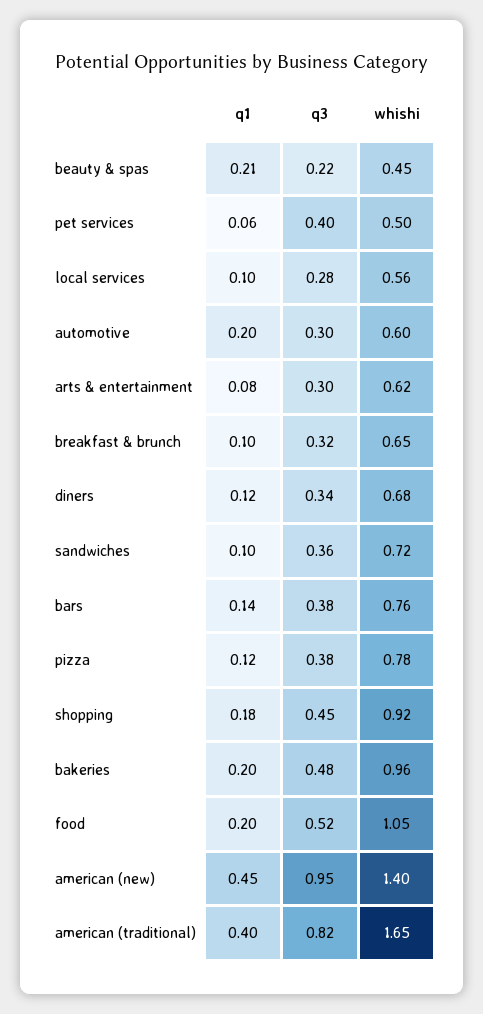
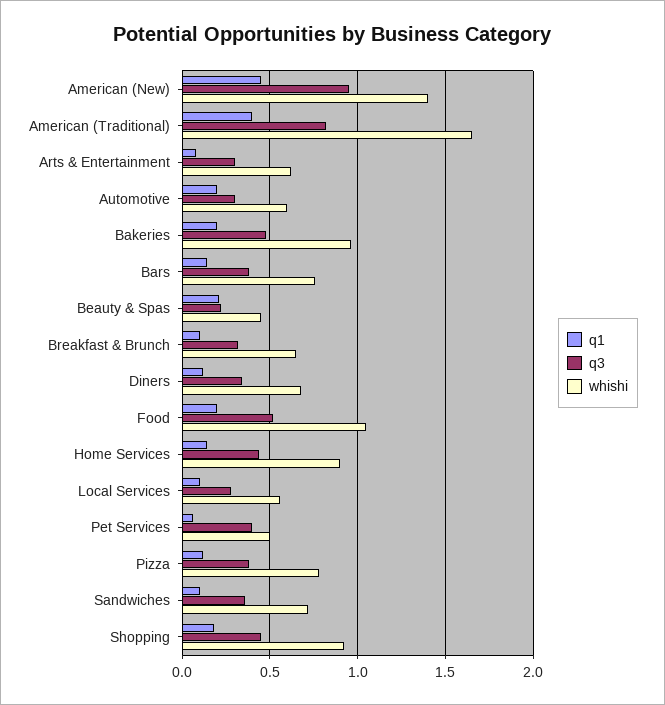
q1, Home Services: none -> 0.15
q3, Home Services: none -> 0.45
whishi, Home Services: none -> 0.9

